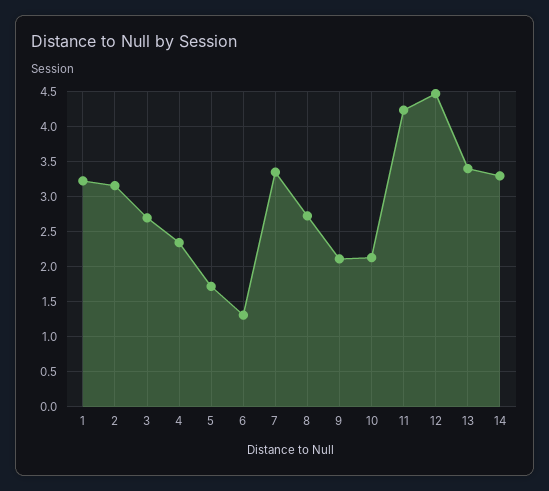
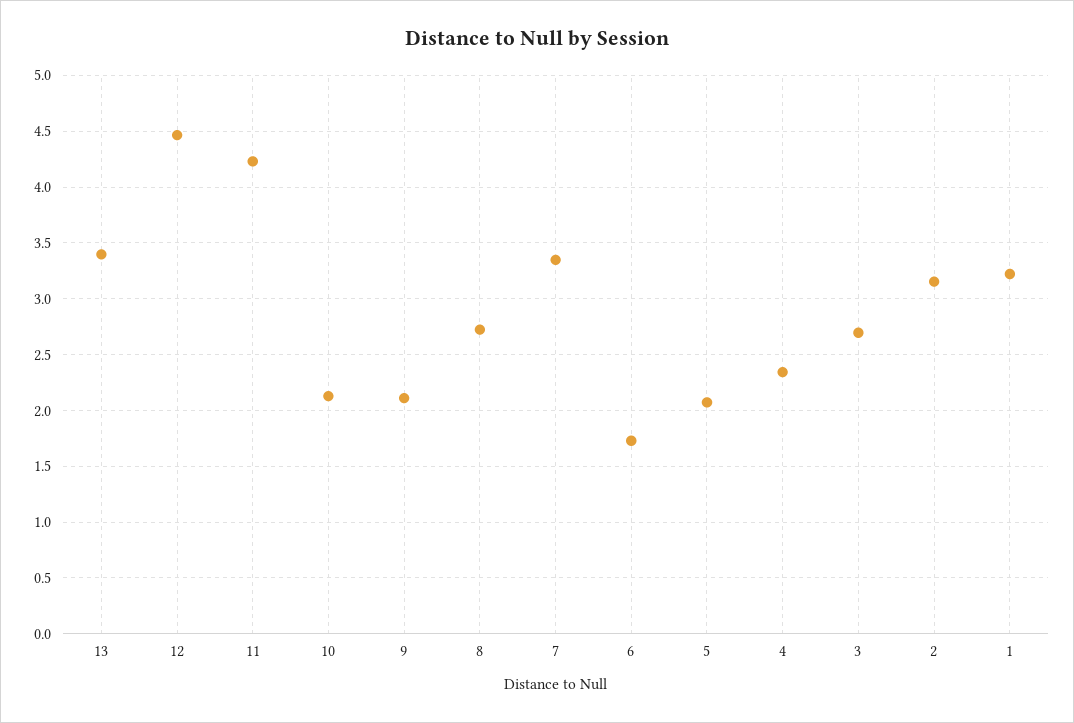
5: 1.7 -> 2.1
6: 1.3 -> 1.7
14: 3.3 -> none

